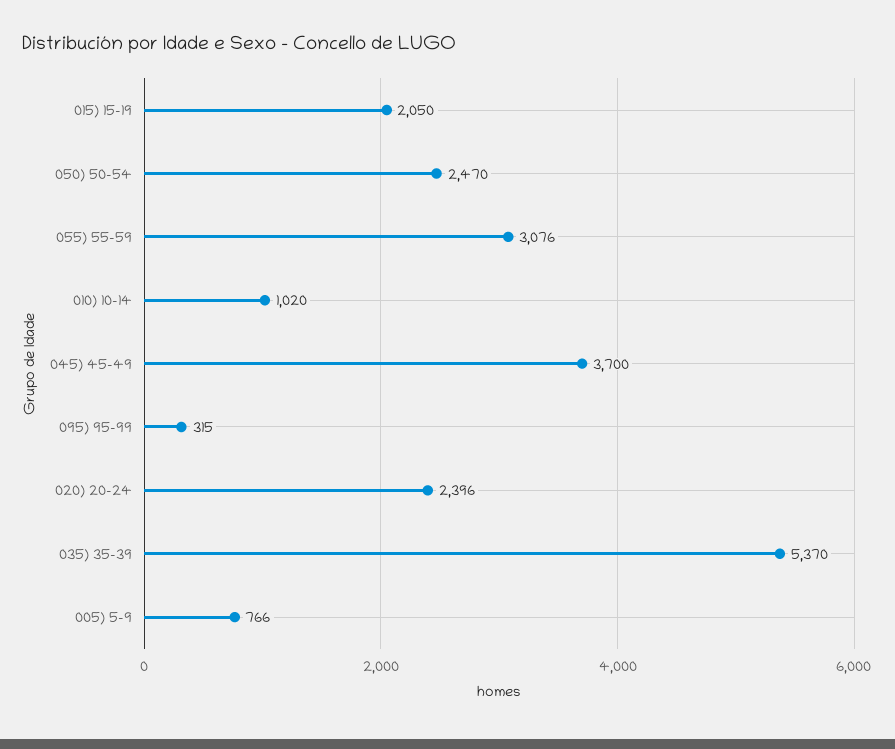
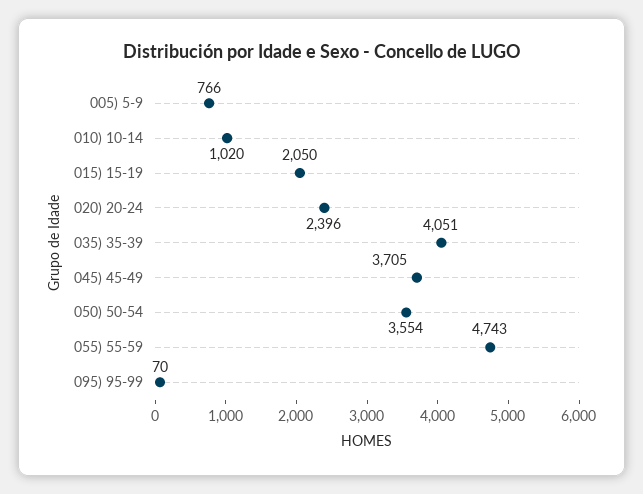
050) 50-54: 2470 -> 3554
055) 55-59: 3076 -> 4743
045) 45-49: 3700 -> 3705
095) 95-99: 315 -> 70
035) 35-39: 5370 -> 4051

